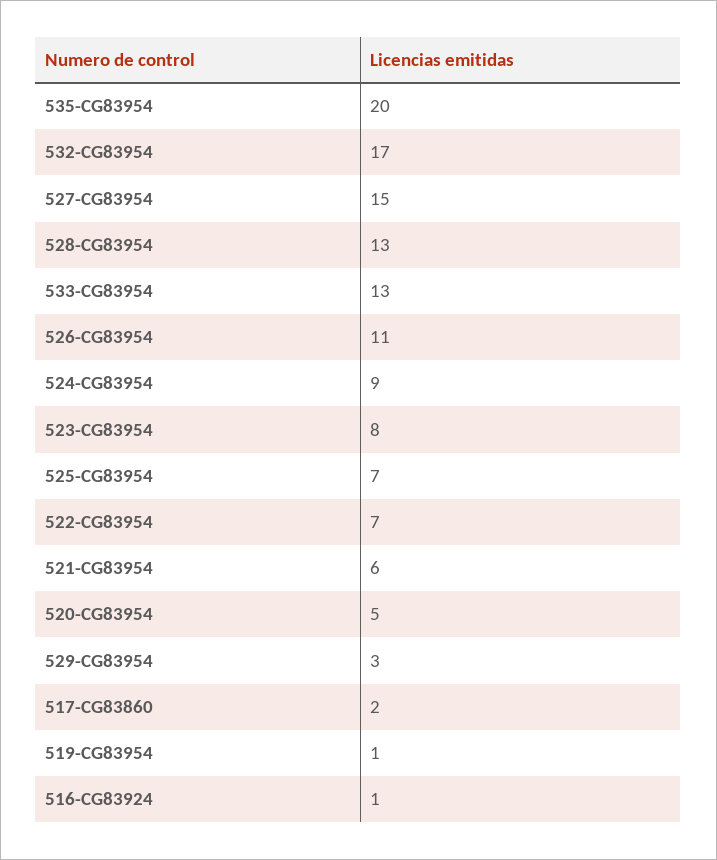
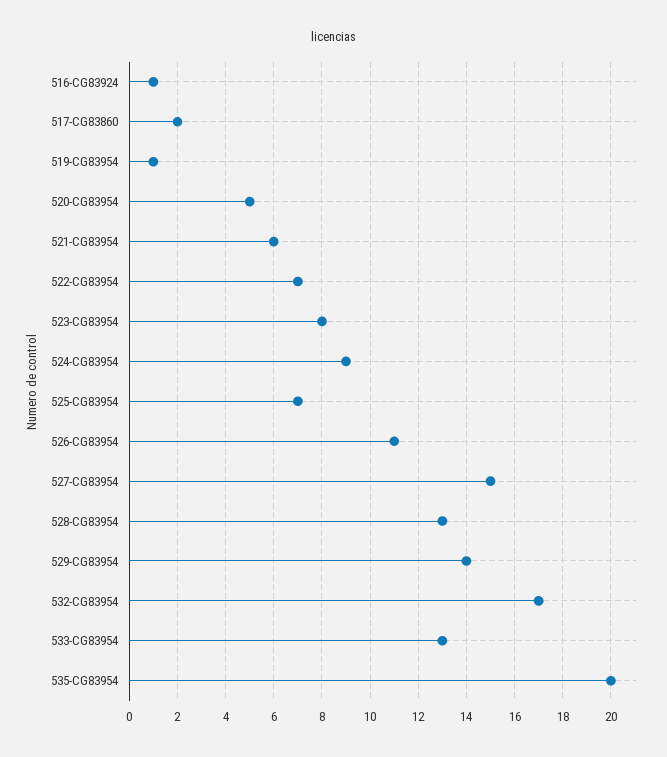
529-CG83954: 3 -> 14

